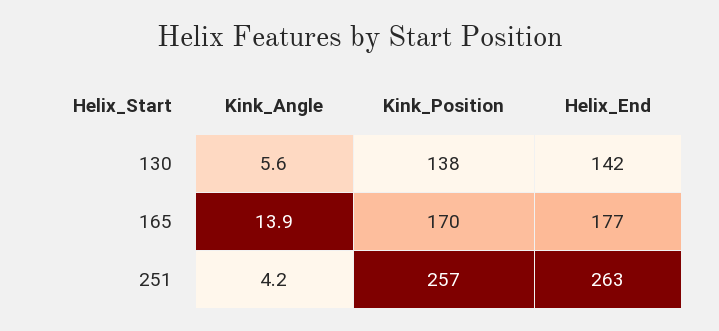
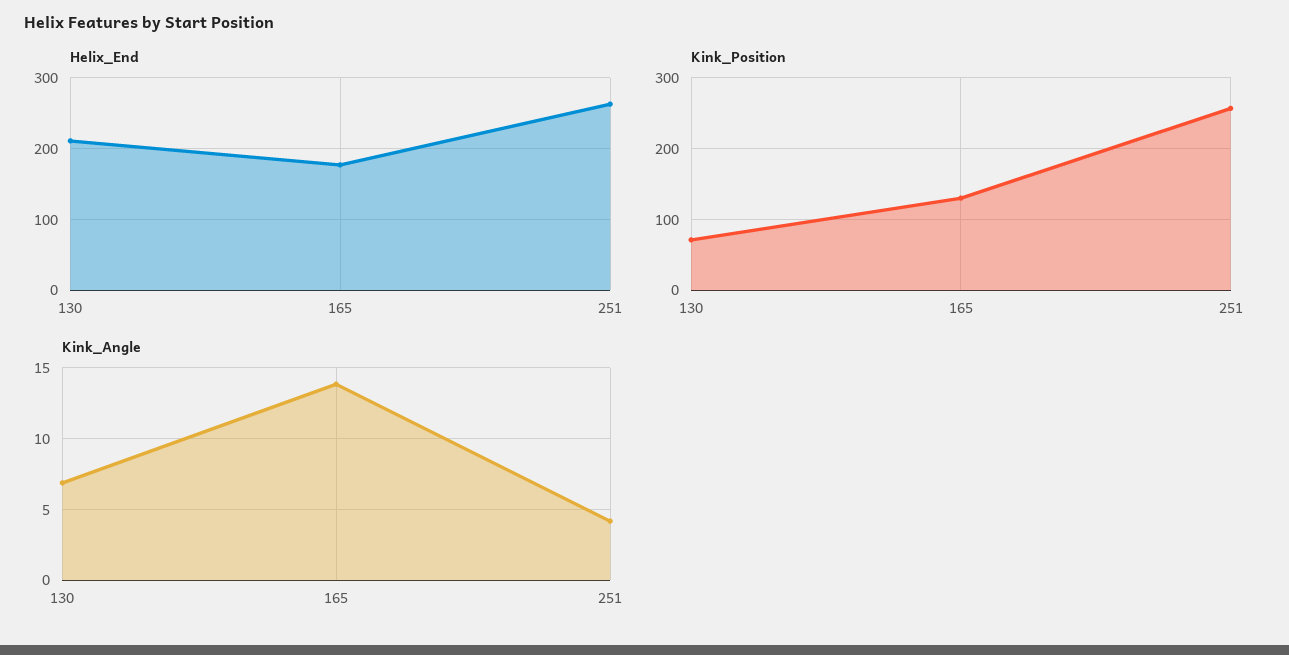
Kink_Angle, 130: 5.6 -> 7
Kink_Position, 130: 138 -> 70
Helix_End, 130: 142 -> 210
Kink_Position, 165: 170 -> 130

